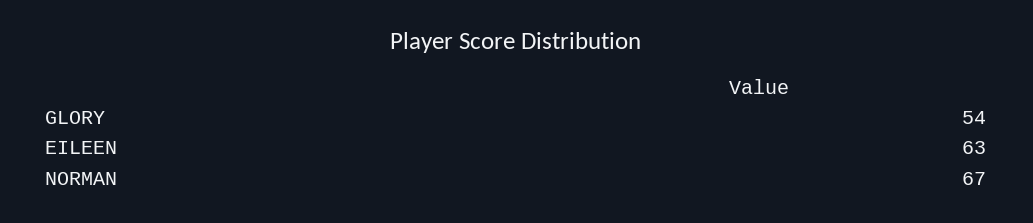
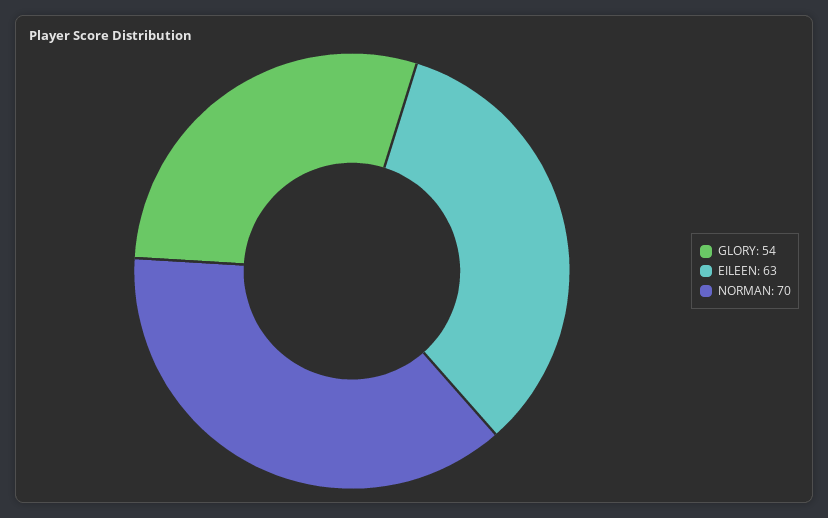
NORMAN: 67 -> 70

